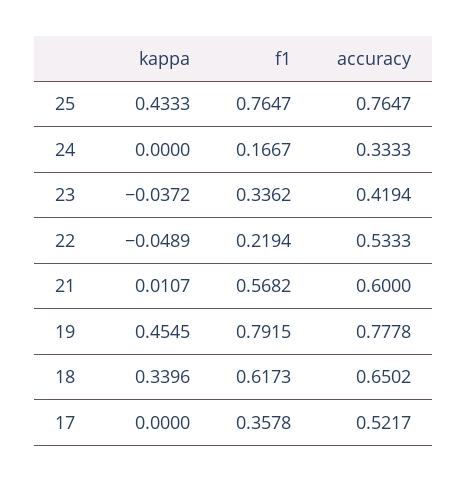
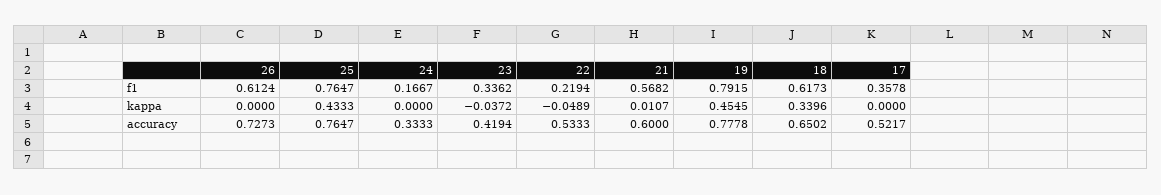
f1, 26: none -> 0.6124
kappa, 26: none -> 0
accuracy, 26: none -> 0.7273

